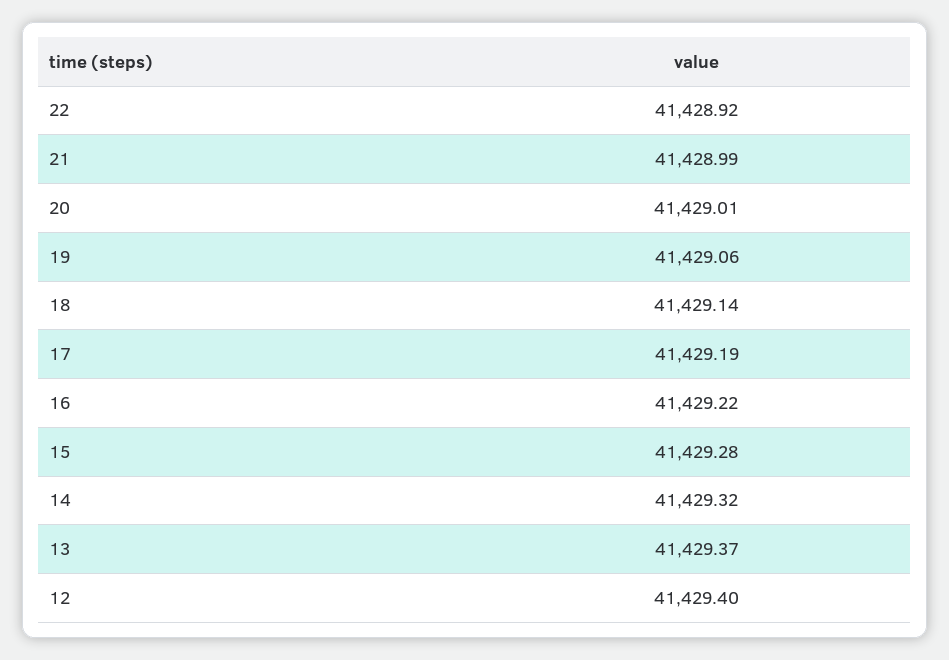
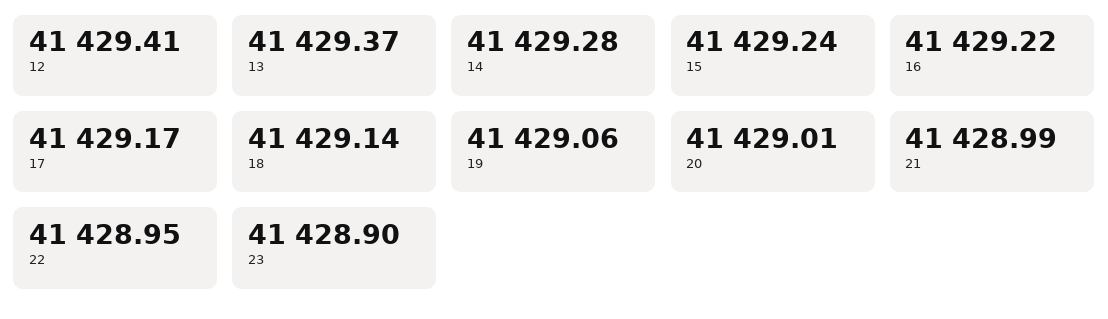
22: 41428.92 -> 41428.95
17: 41429.19 -> 41429.17
15: 41429.28 -> 41429.24
14: 41429.32 -> 41429.28
12: 41429.4 -> 41429.41
23: none -> 41428.9

